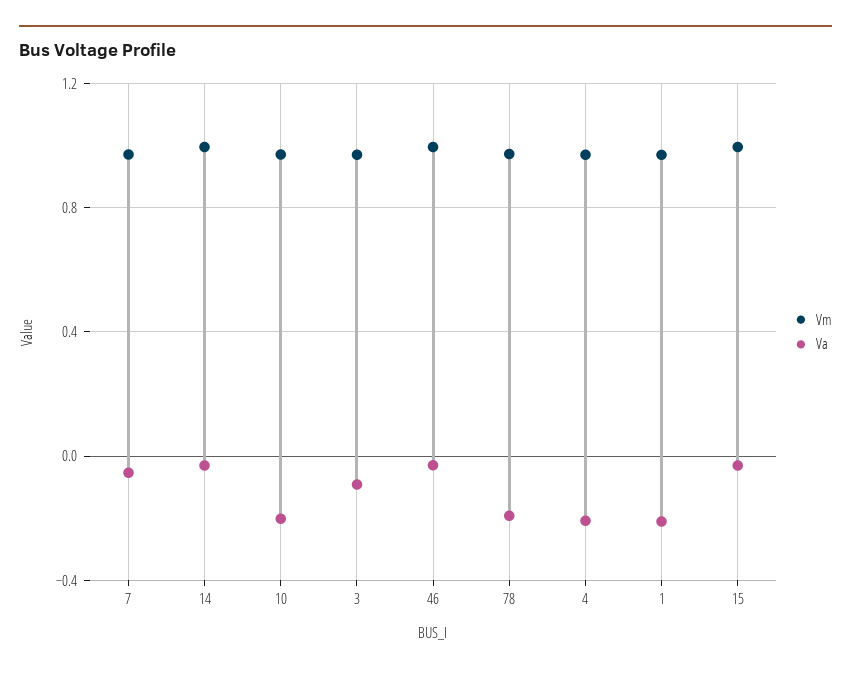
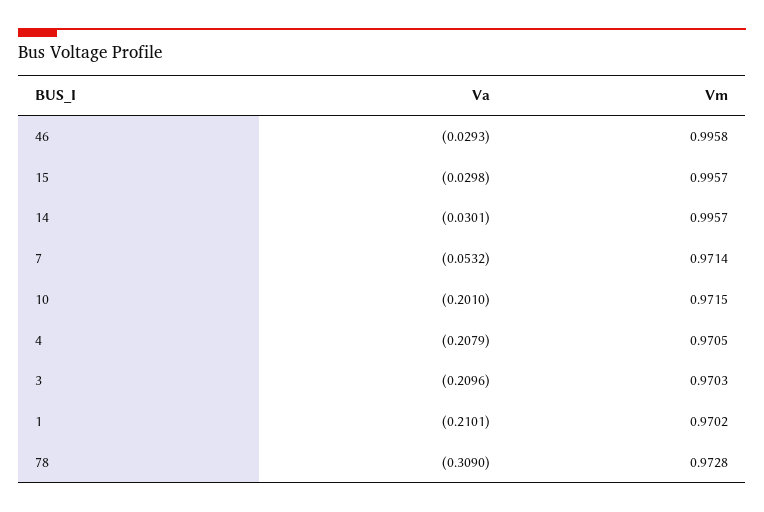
Va, 3: -0.1 -> -0.2096
Va, 78: -0.2 -> -0.309

